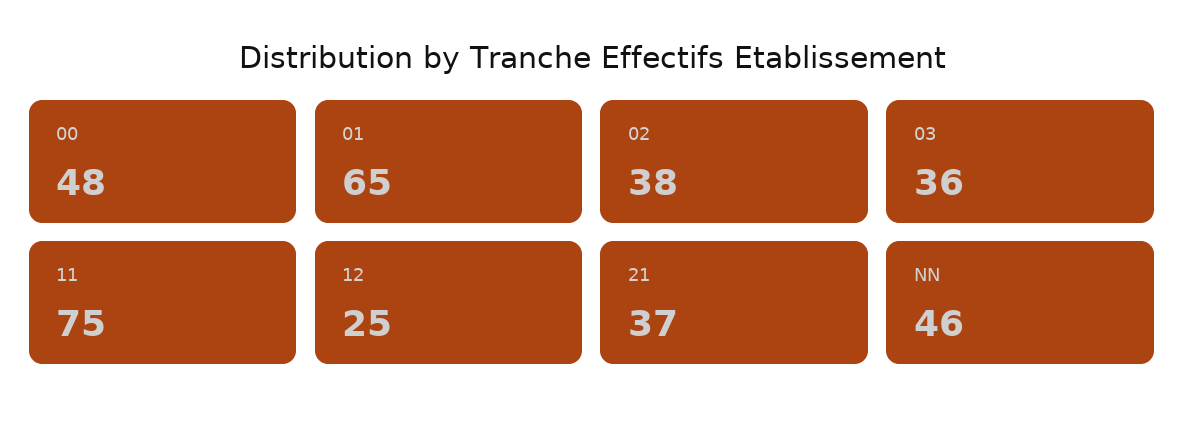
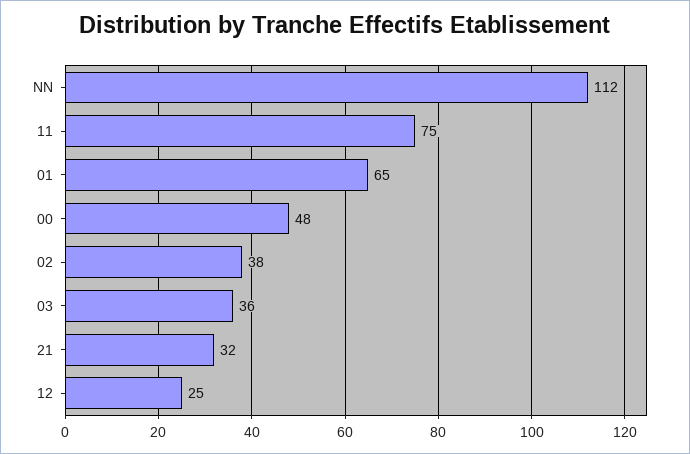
21: 37 -> 32
NN: 46 -> 112

